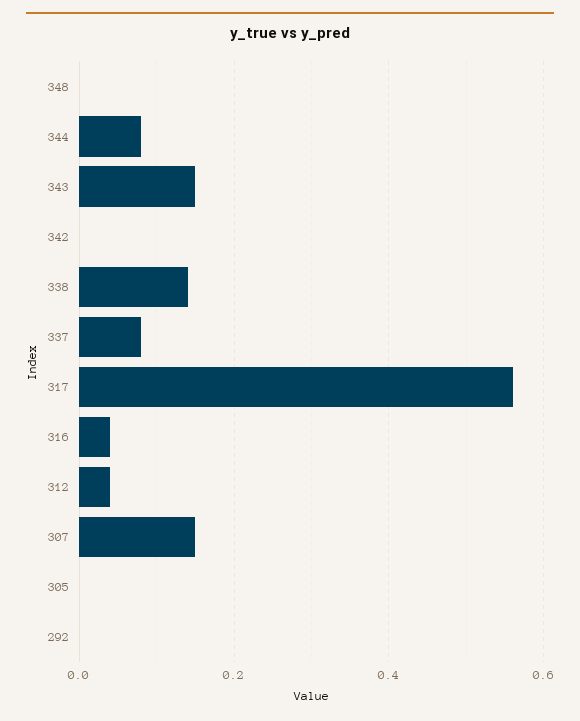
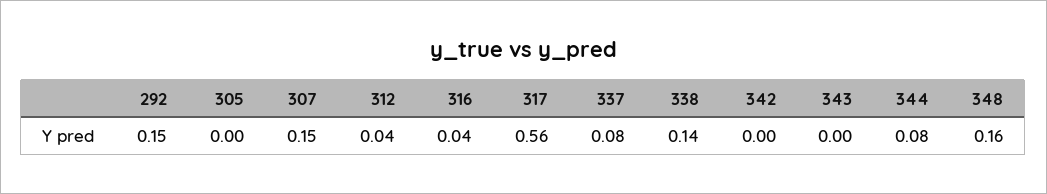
348: 0 -> 0.16
343: 0.15 -> 0
292: 0 -> 0.15

